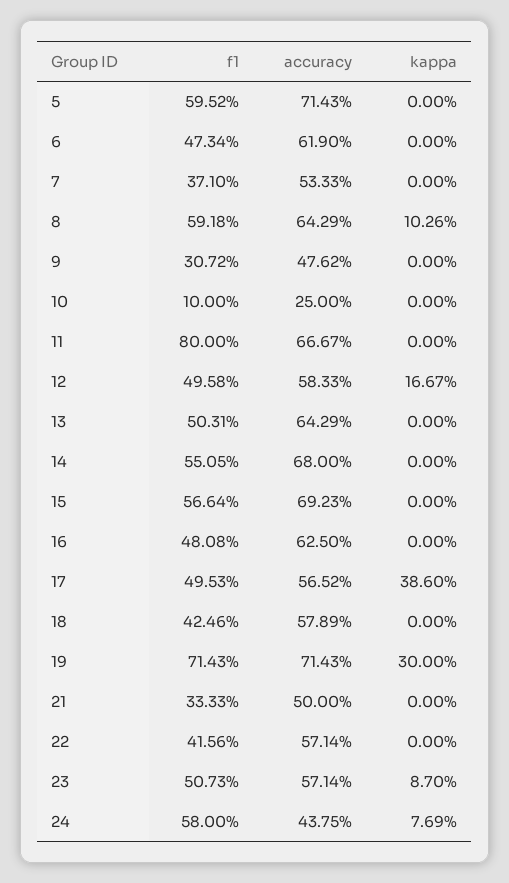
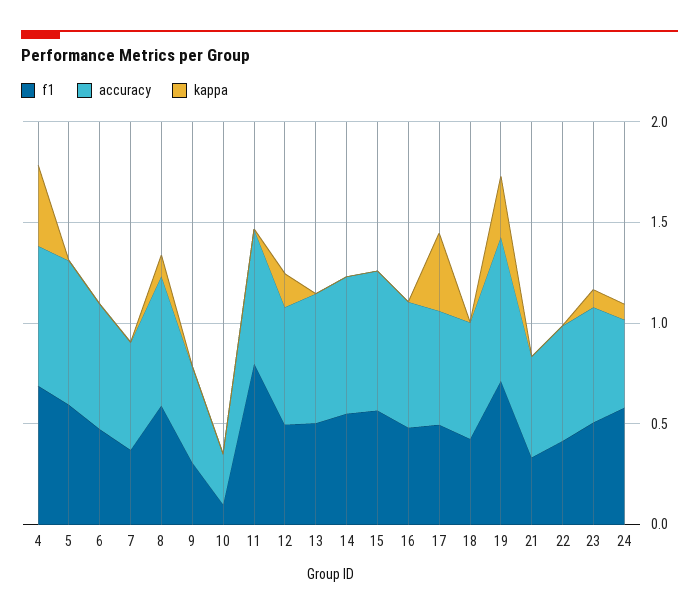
f1, 4: none -> 0.7
accuracy, 4: none -> 0.7
kappa, 4: none -> 0.4

